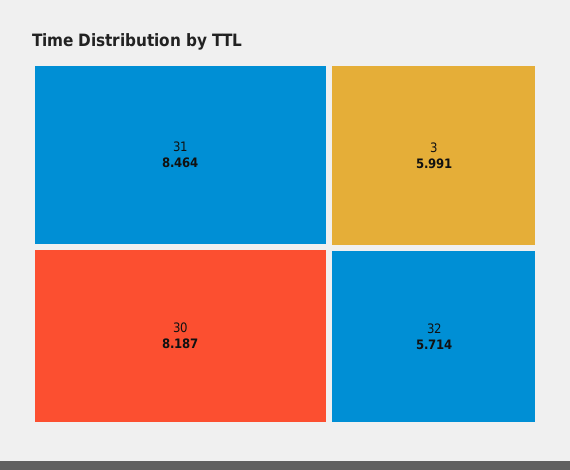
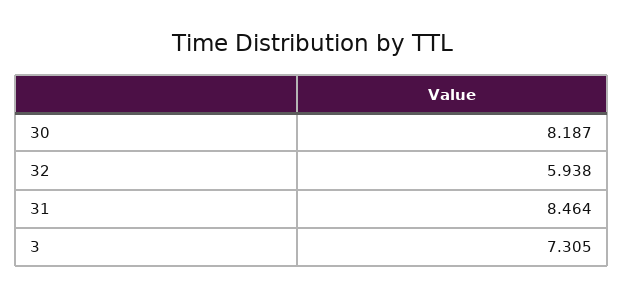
3: 5.991 -> 7.305
32: 5.714 -> 5.938

